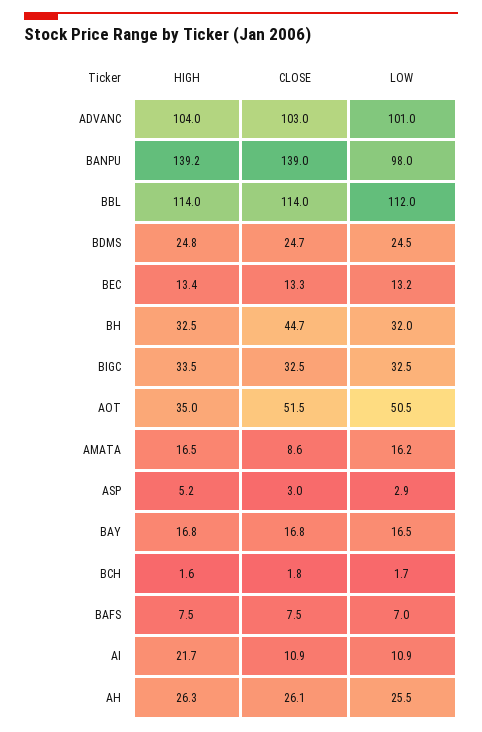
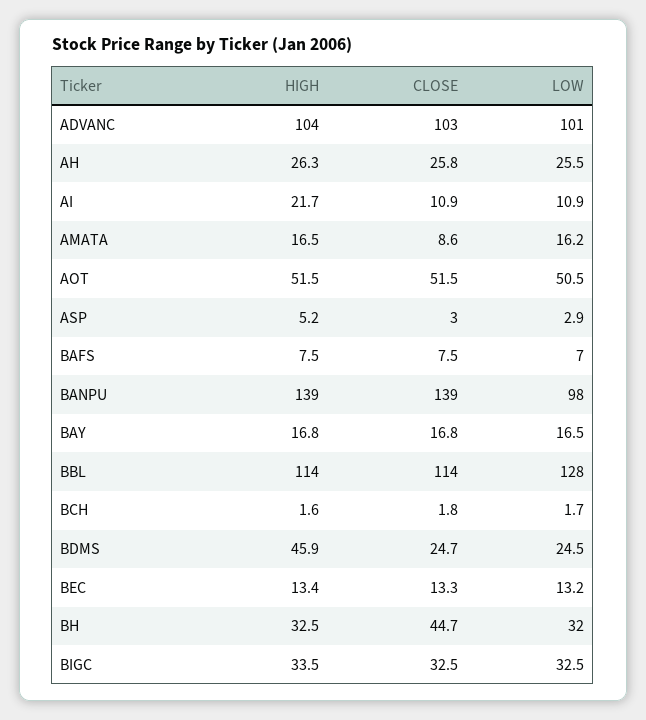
HIGH, BANPU: 139.2 -> 139
LOW, BBL: 112 -> 128
HIGH, BDMS: 24.8 -> 45.9
HIGH, AOT: 35 -> 51.5
CLOSE, AH: 26.1 -> 25.8

